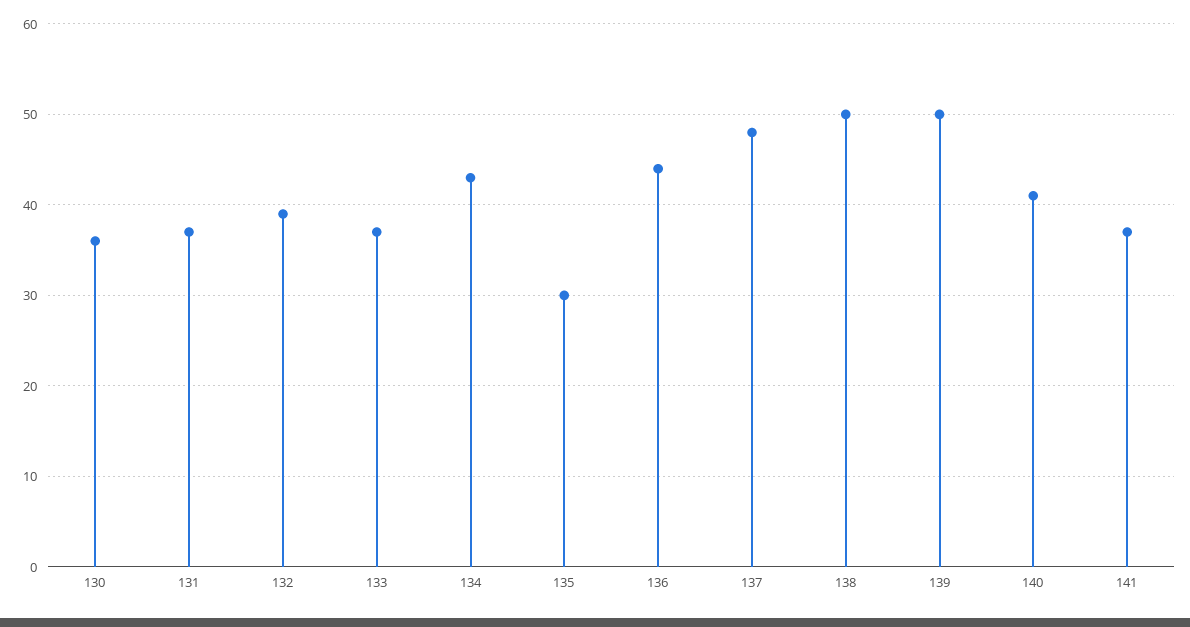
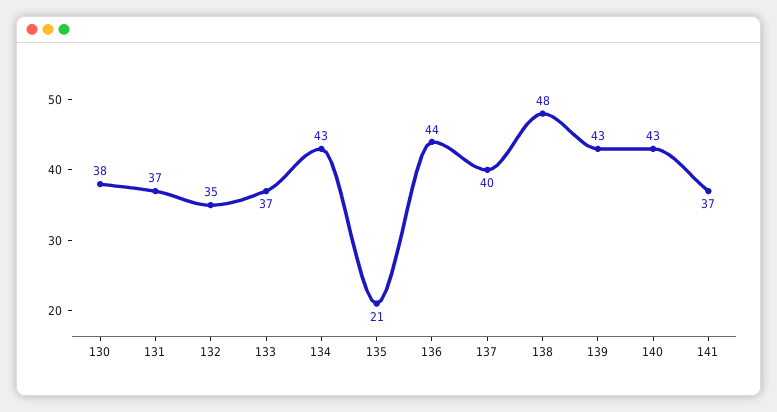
130: 36 -> 38
132: 39 -> 35
135: 30 -> 21
137: 48 -> 40
138: 50 -> 48
139: 50 -> 43
140: 41 -> 43

